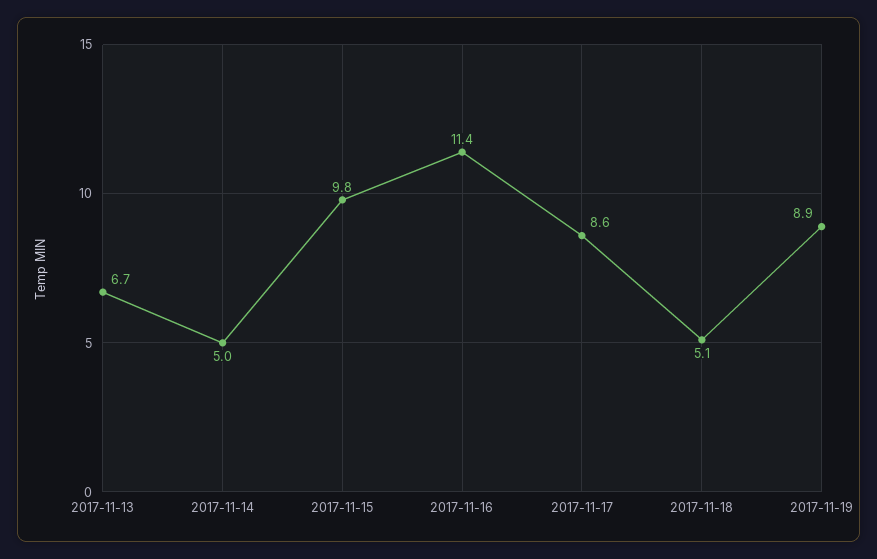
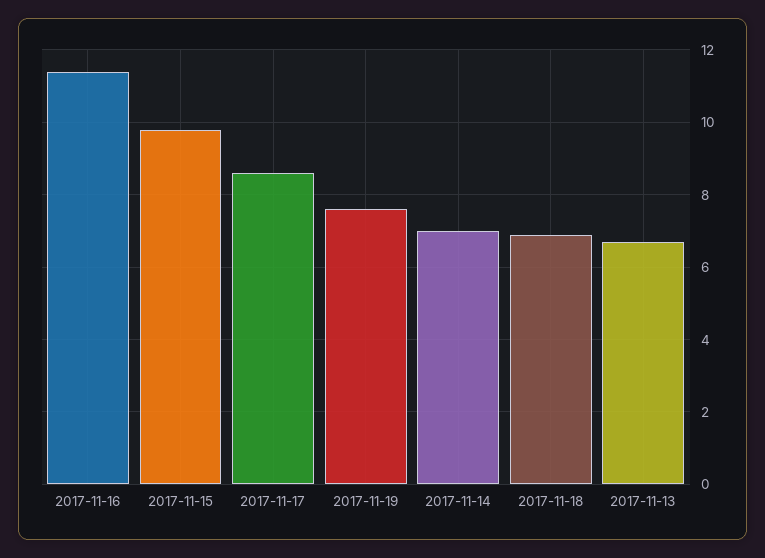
2017-11-14: 5 -> 7
2017-11-18: 5.1 -> 7
2017-11-19: 8.9 -> 7.5

